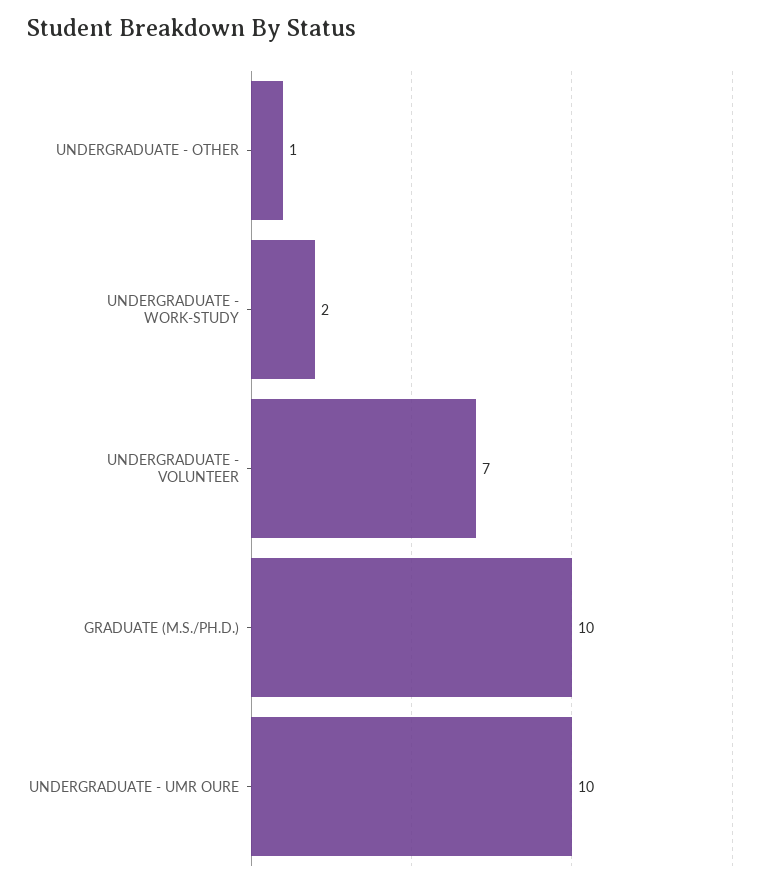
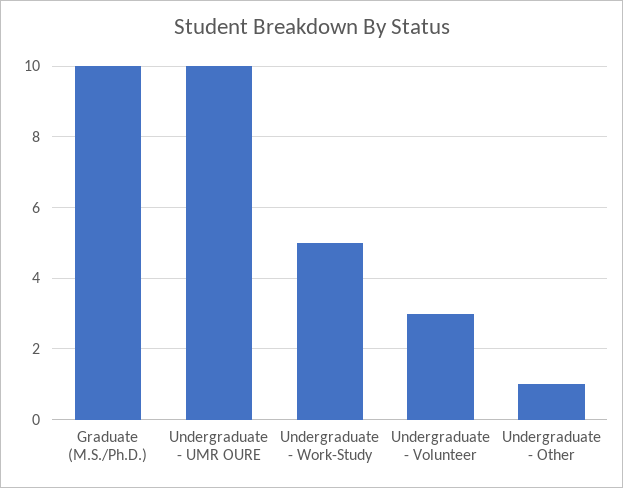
UNDERGRADUATE - WORK-STUDY: 2 -> 5
UNDERGRADUATE - VOLUNTEER: 7 -> 3

